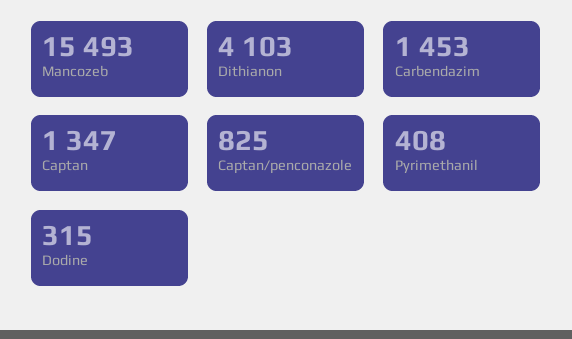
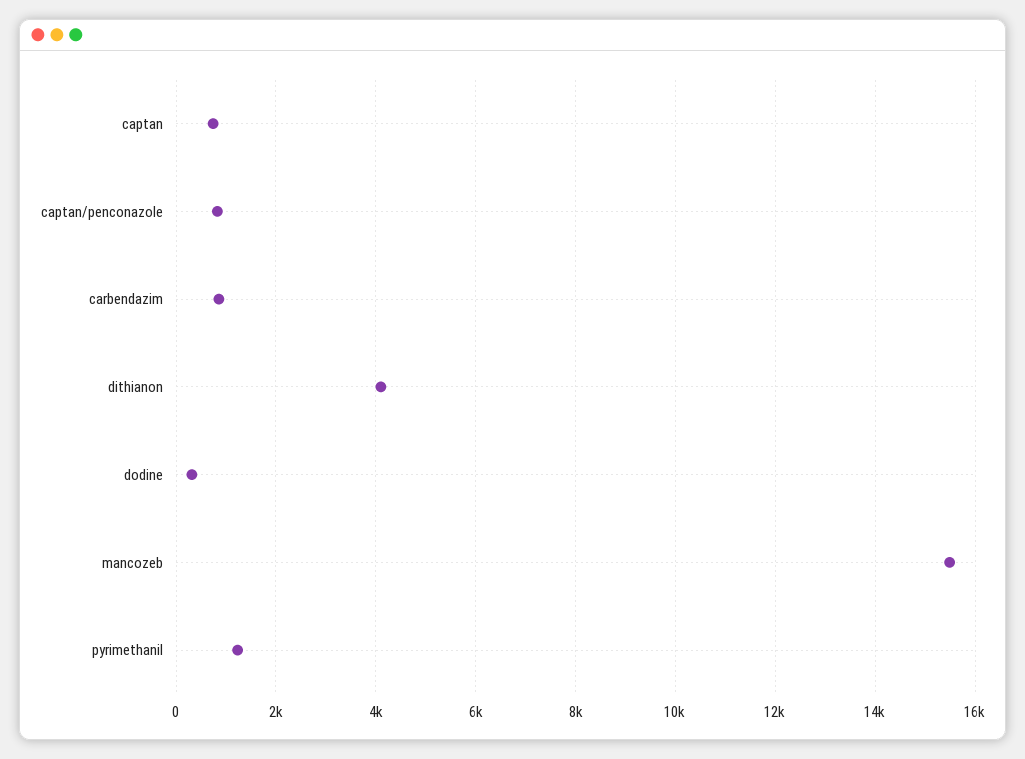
Carbendazim: 1453 -> 800
Captan: 1347 -> 800
Pyrimethanil: 408 -> 1200

